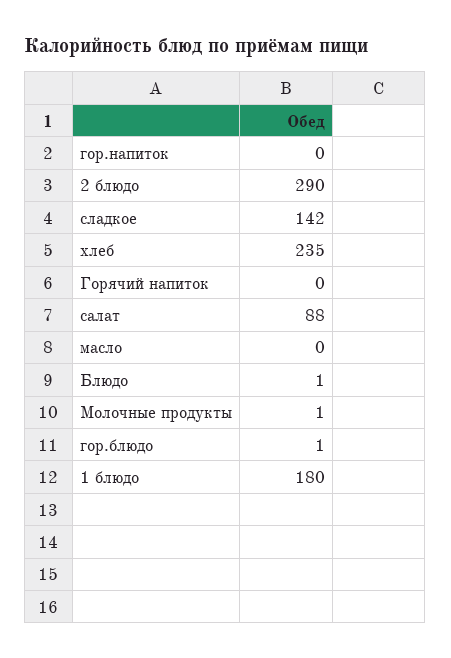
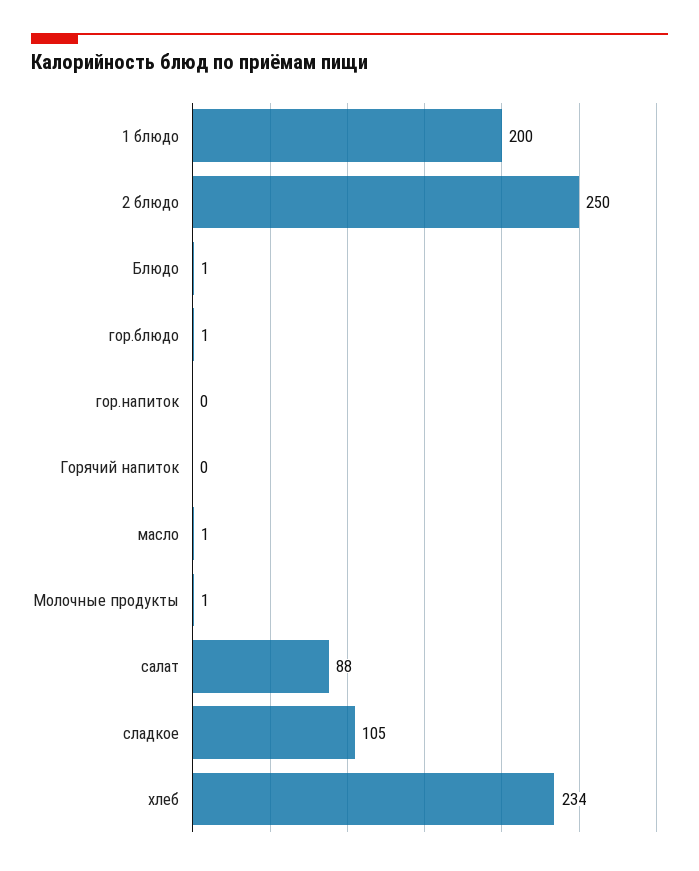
2 блюдо: 290 -> 250
сладкое: 142 -> 105
хлеб: 235 -> 234
масло: 0 -> 1
1 блюдо: 180 -> 200

